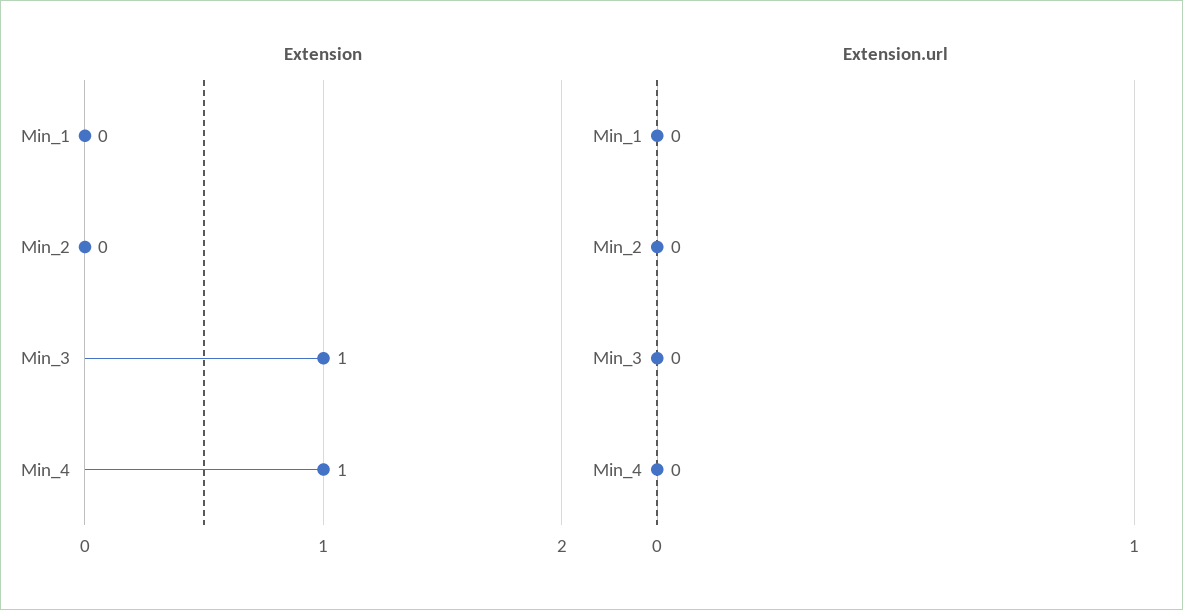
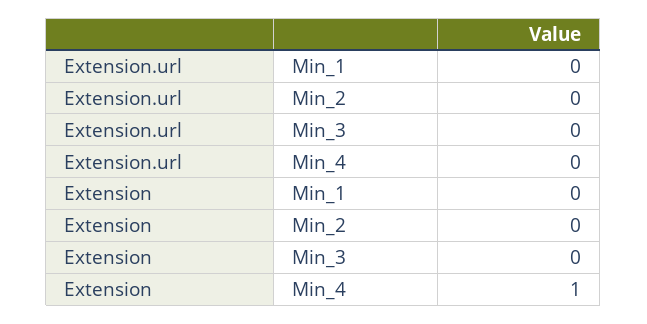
Extension, Min_3: 1 -> 0

